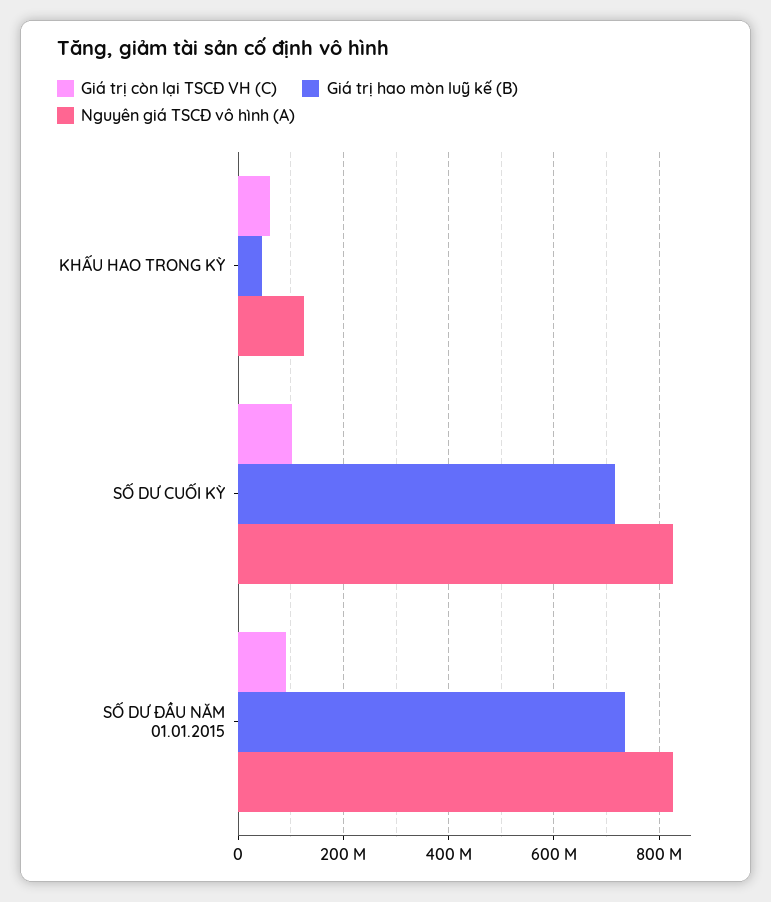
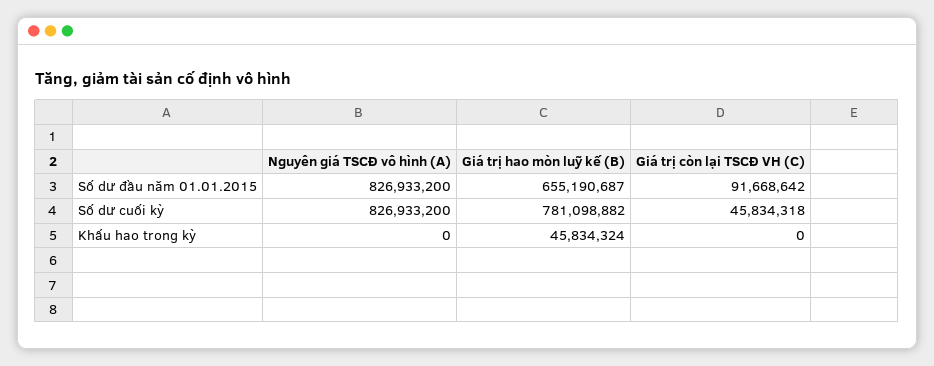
Giá trị còn lại TSCĐ VH (C), KHẤU HAO TRONG KỲ: 60000000 -> 0
Nguyên giá TSCĐ vô hình (A), KHẤU HAO TRONG KỲ: 120000000 -> 0
Giá trị còn lại TSCĐ VH (C), SỐ DƯ CUỐI KỲ: 100000000 -> 45834318
Giá trị hao mòn luỹ kế (B), SỐ DƯ CUỐI KỲ: 720000000 -> 781098882
Giá trị hao mòn luỹ kế (B), SỐ DƯ ĐẦU NĂM 01.01.2015: 740000000 -> 655190687

